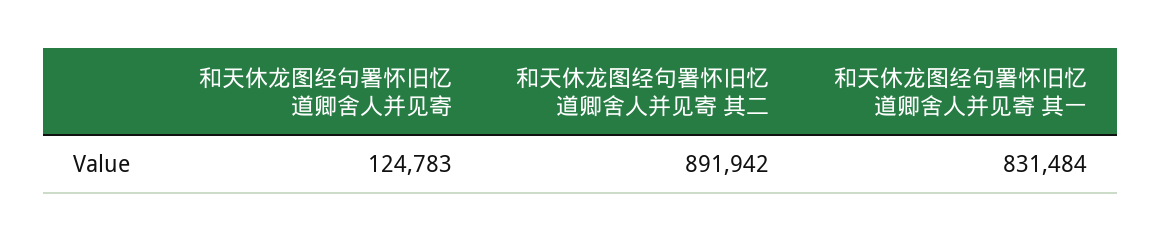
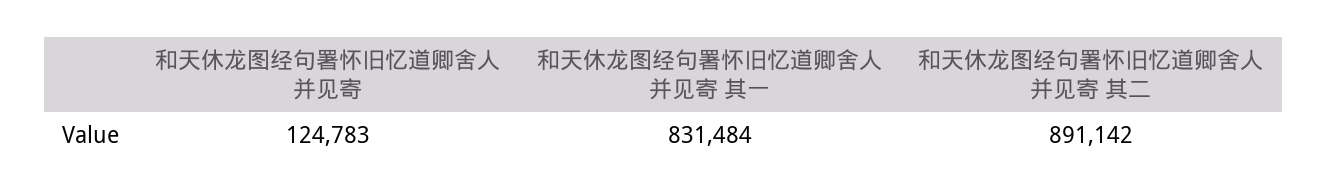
和天休龙图经句署怀旧忆道卿舍人并见寄 其二: 891942 -> 891142

